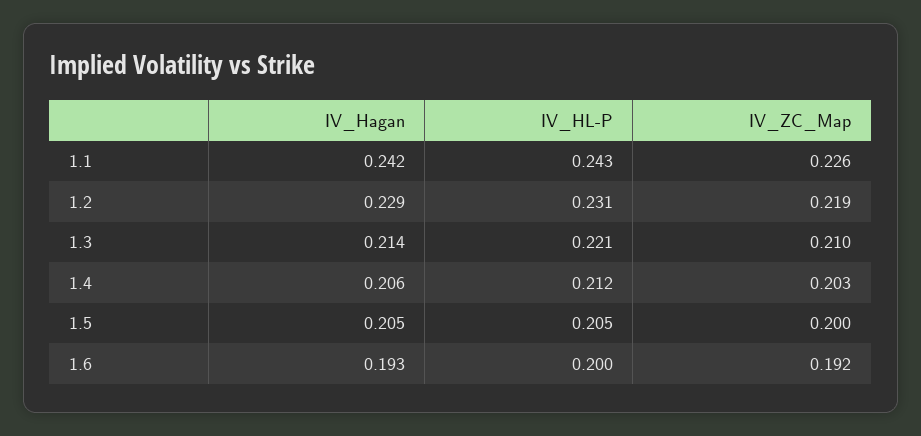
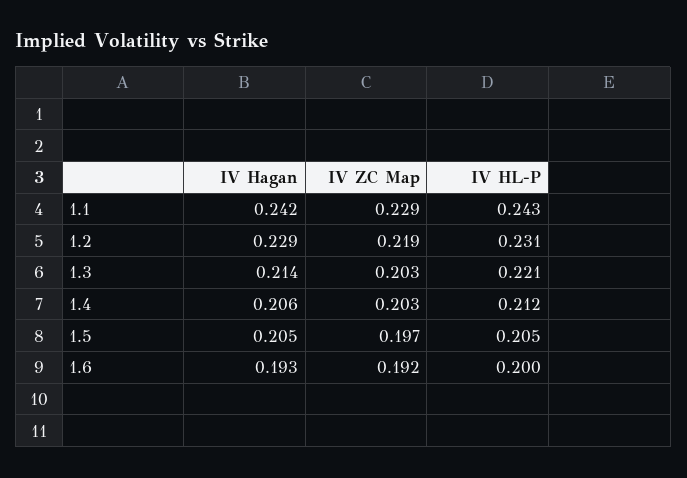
IV_ZC_Map, 1.1: 0.226 -> 0.229
IV_ZC_Map, 1.3: 0.21 -> 0.203
IV_ZC_Map, 1.5: 0.2 -> 0.197

